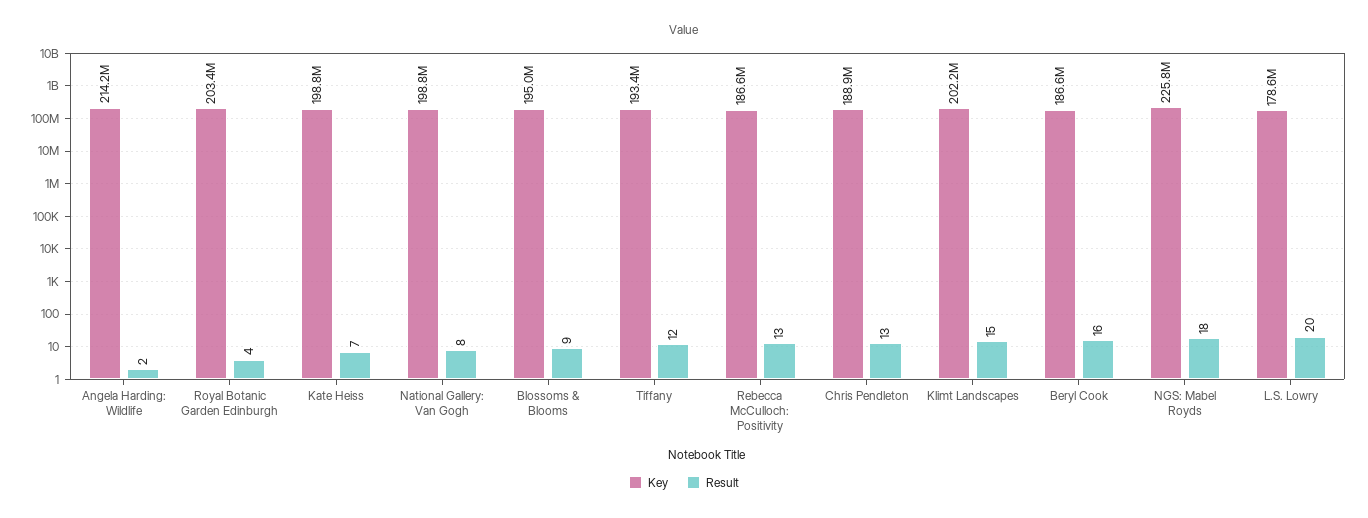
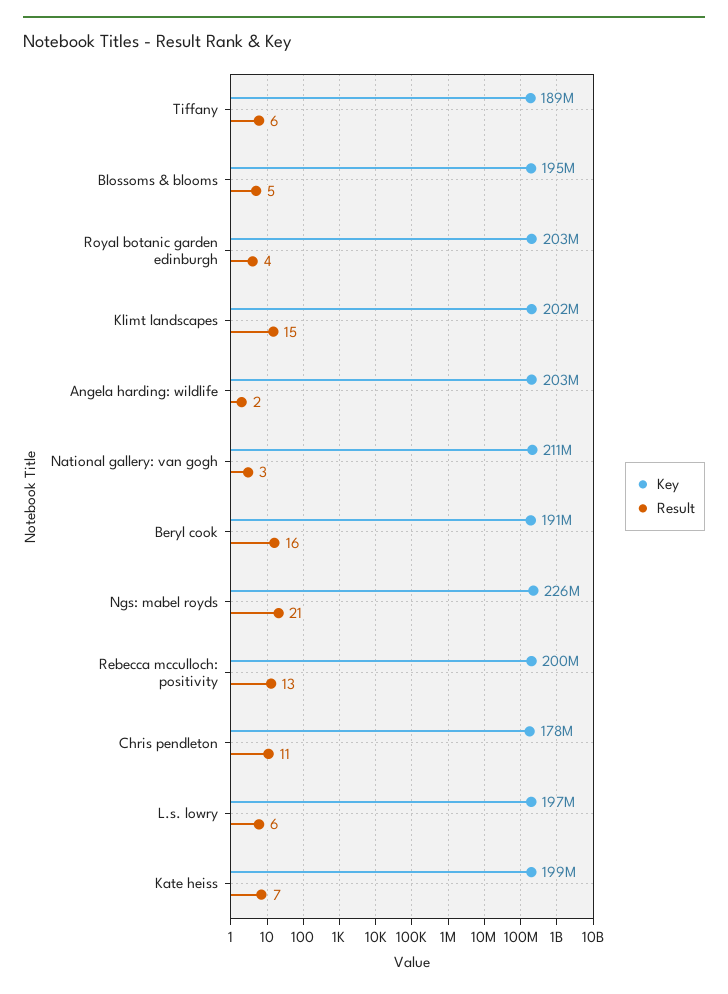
Key, Angela Harding: Wildlife: 214200000 -> 203000000
Key, National Gallery: Van Gogh: 198800000 -> 211000000
Result, National Gallery: Van Gogh: 8 -> 3
Result, Blossoms & Blooms: 9 -> 5
Key, Tiffany: 193400000 -> 189000000
Result, Tiffany: 12 -> 6
Key, Rebecca McCulloch: Positivity: 186600000 -> 200000000
Key, Chris Pendleton: 188900000 -> 178000000
Result, Chris Pendleton: 13 -> 11
Key, Beryl Cook: 186600000 -> 191000000
Result, NGS: Mabel Royds: 18 -> 21
Key, L.S. Lowry: 178600000 -> 197000000
Result, L.S. Lowry: 20 -> 6

